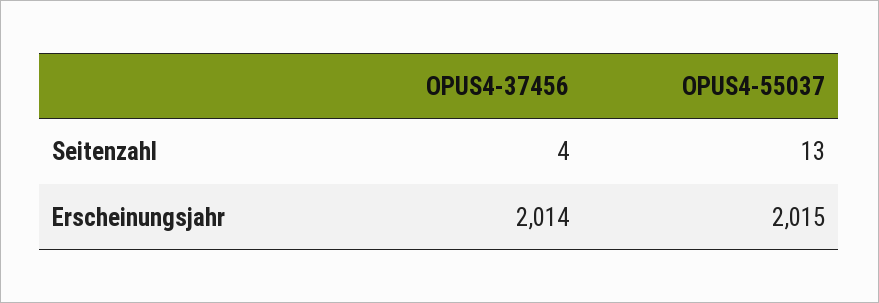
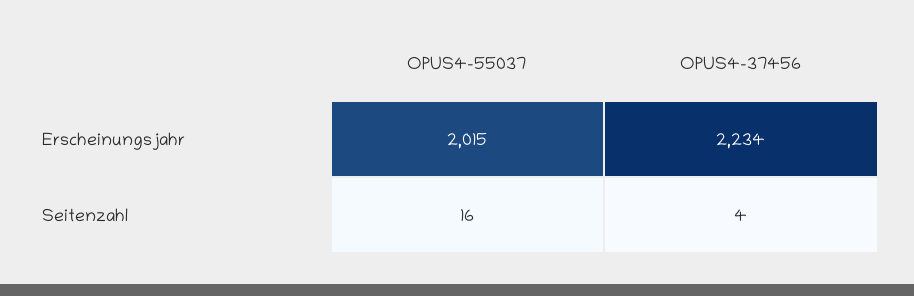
OPUS4-55037, Seitenzahl: 13 -> 16
OPUS4-37456, Erscheinungsjahr: 2014 -> 2234

